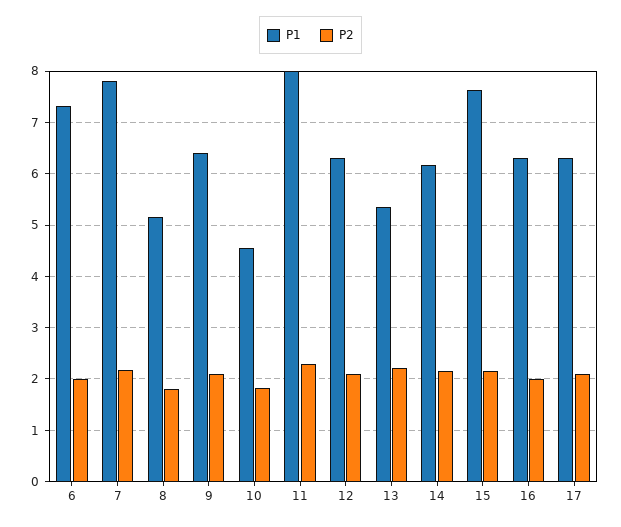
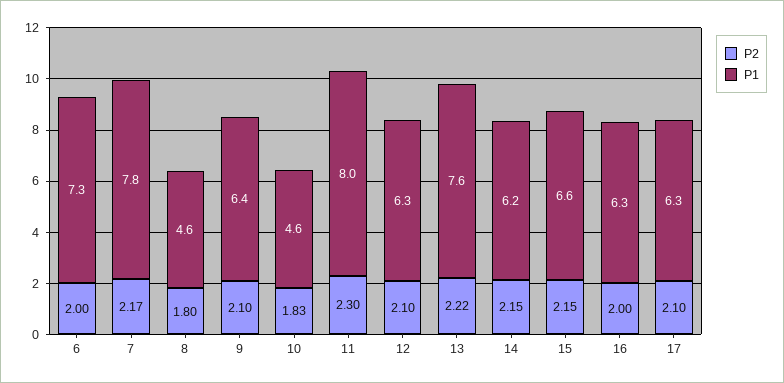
P1, 8: 5.2 -> 4.6
P1, 13: 5.4 -> 7.6
P1, 15: 7.6 -> 6.6

